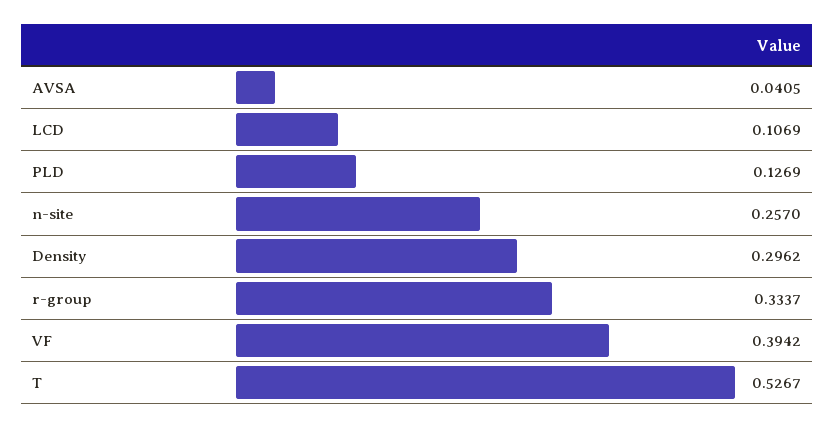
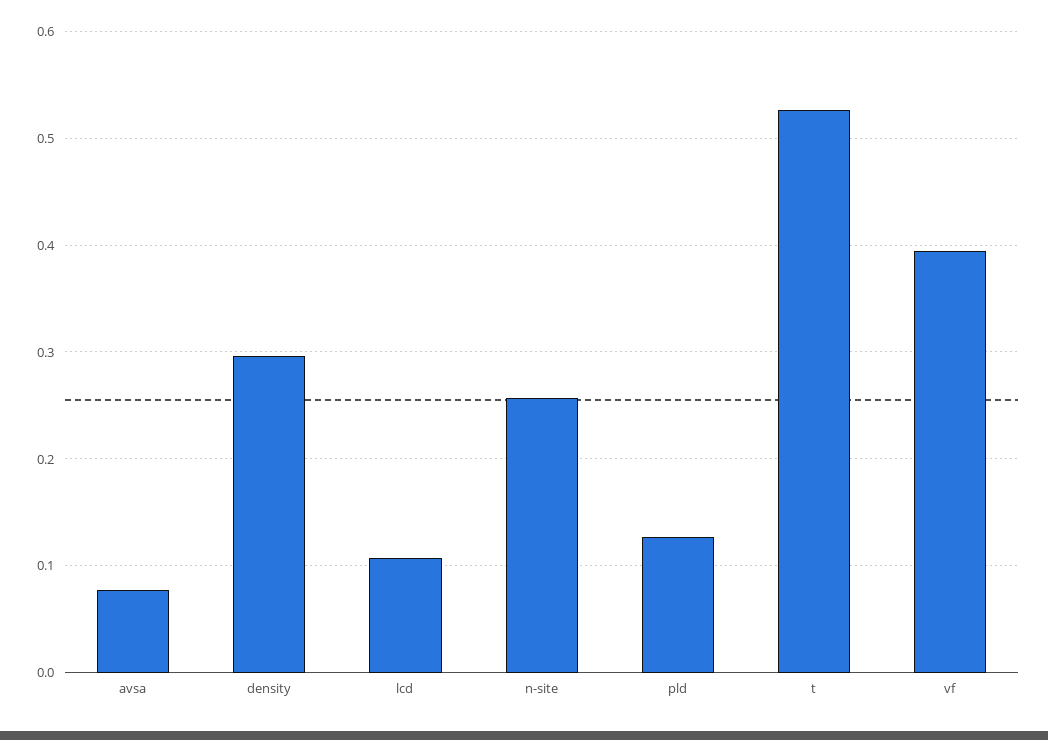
AVSA: 0.0405 -> 0.08
r-group: 0.3337 -> none

